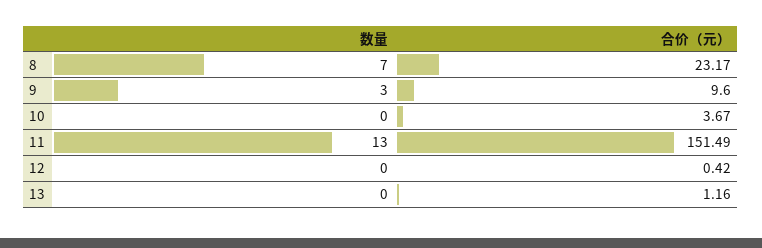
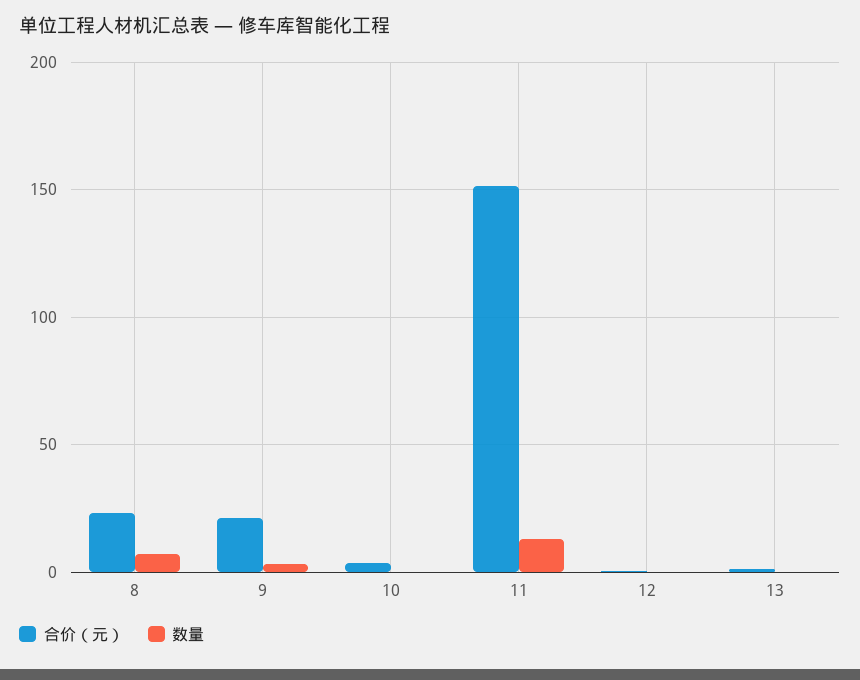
合价（元）, 9: 9.6 -> 20

